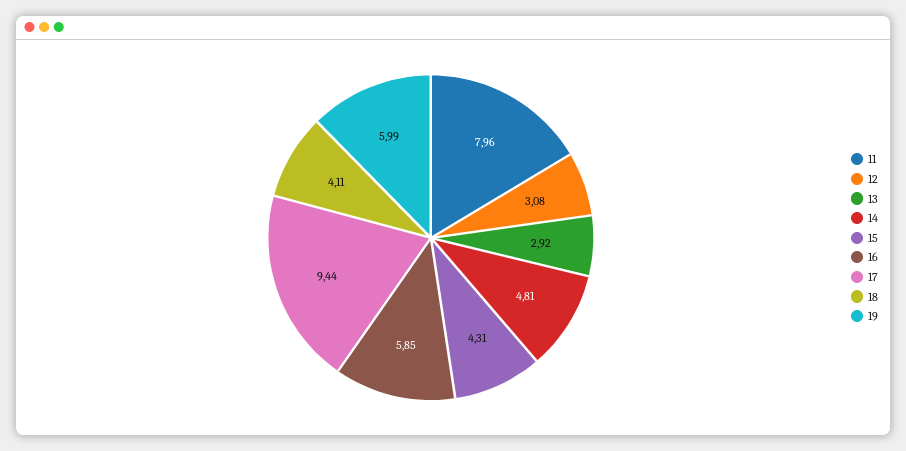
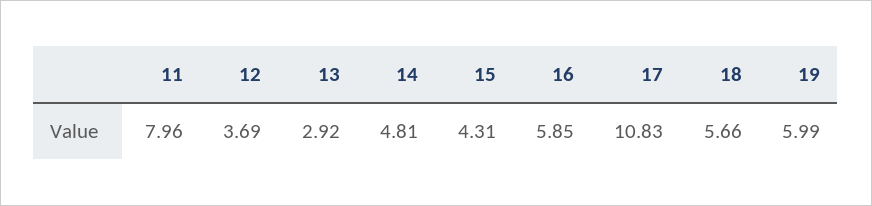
12: 3.08 -> 3.69
17: 9.44 -> 10.83
18: 4.11 -> 5.66

